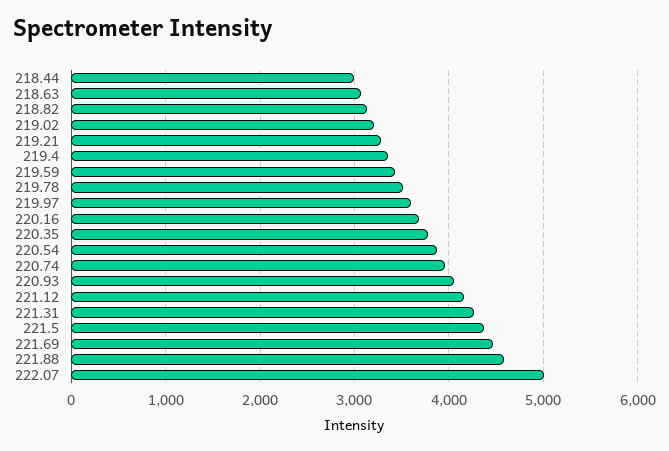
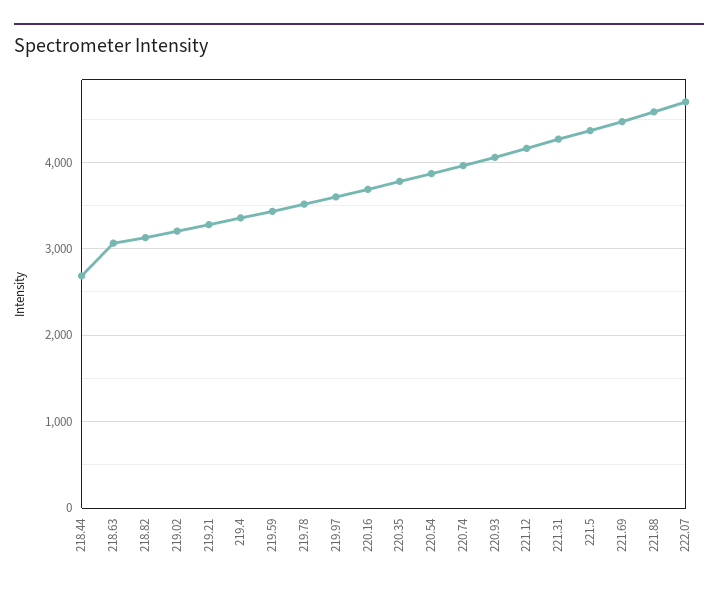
218.44: 3000 -> 2700
222.07: 5000 -> 4700

